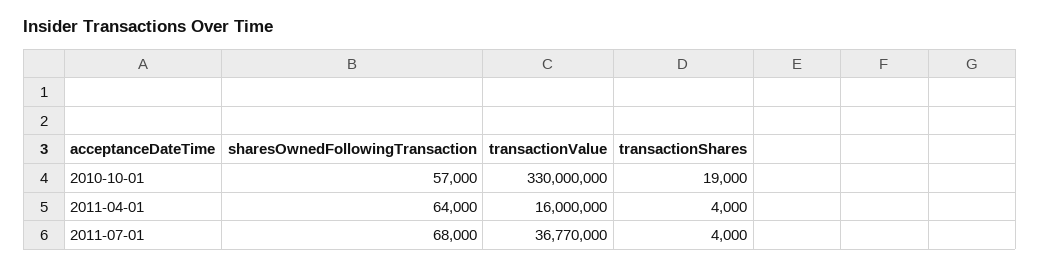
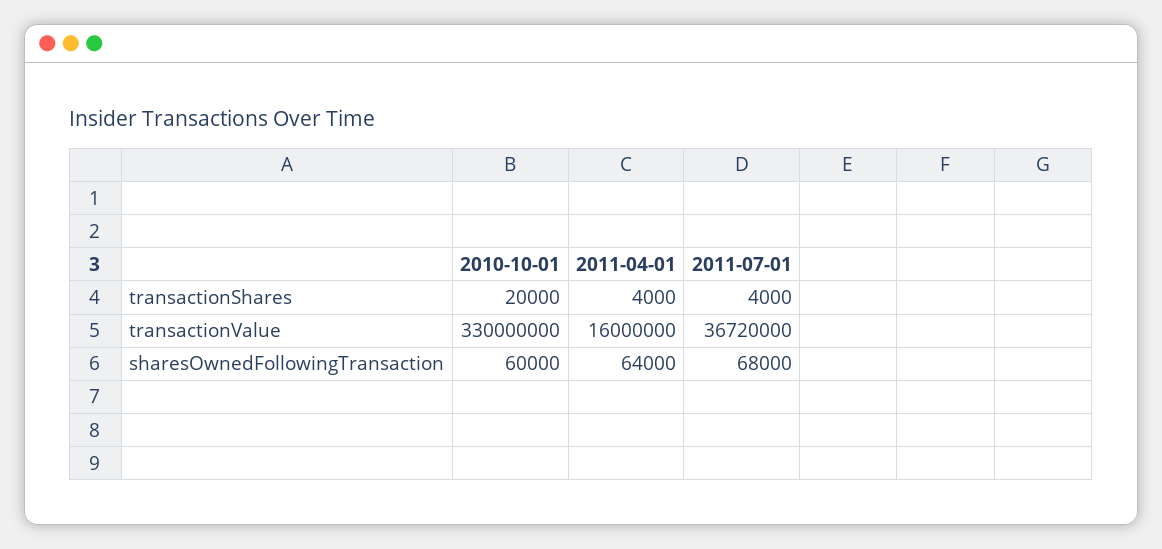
sharesOwnedFollowingTransaction, 2010-10-01: 57000 -> 60000
transactionShares, 2010-10-01: 19000 -> 20000
transactionValue, 2011-07-01: 36770000 -> 36720000

